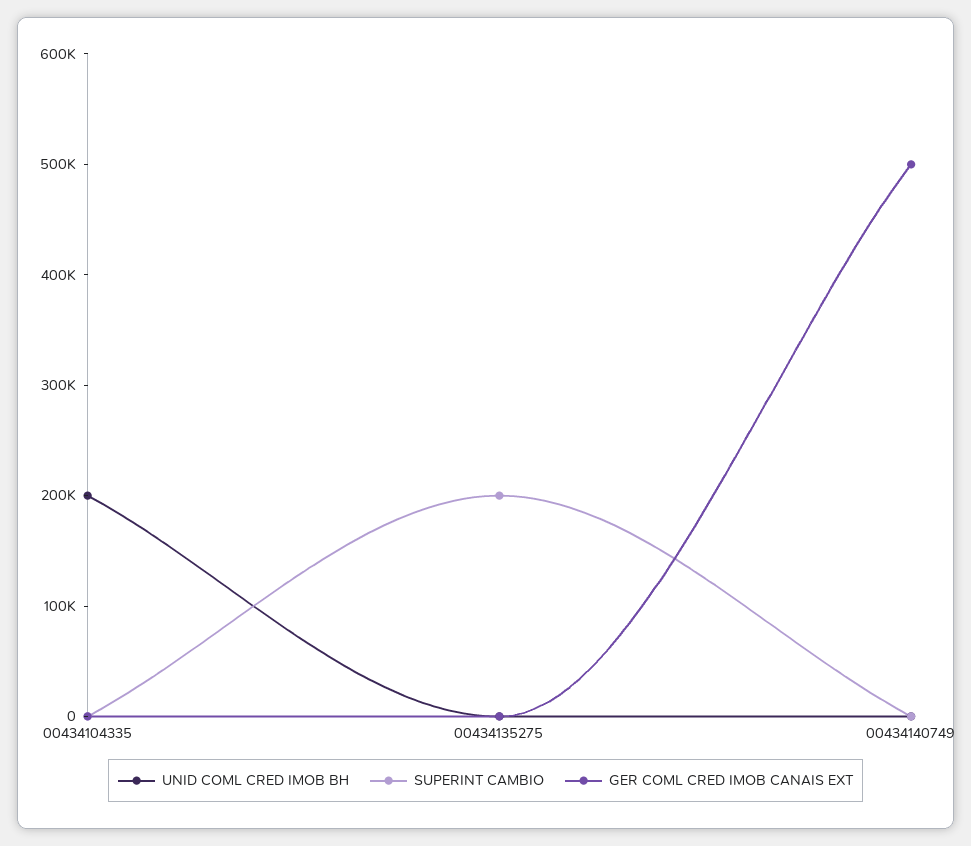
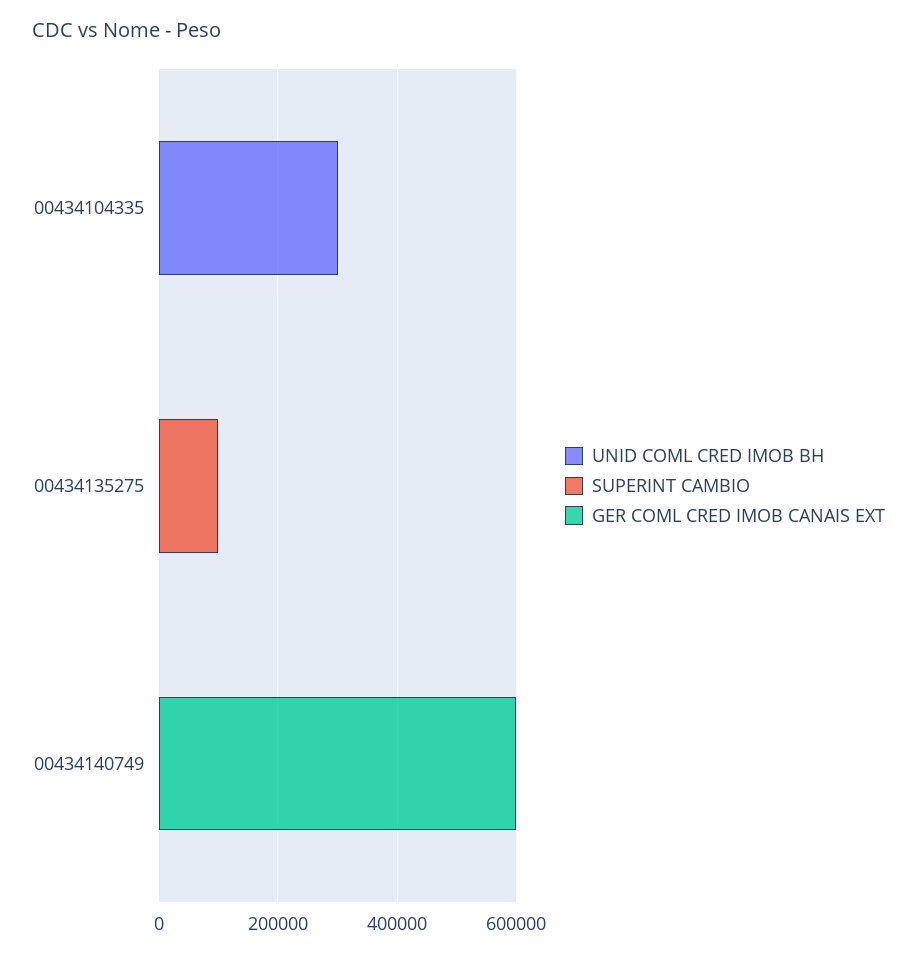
UNID COML CRED IMOB BH, 00434104335: 200000 -> 300000
SUPERINT CAMBIO, 00434135275: 200000 -> 100000
GER COML CRED IMOB CANAIS EXT, 00434140749: 500000 -> 600000

